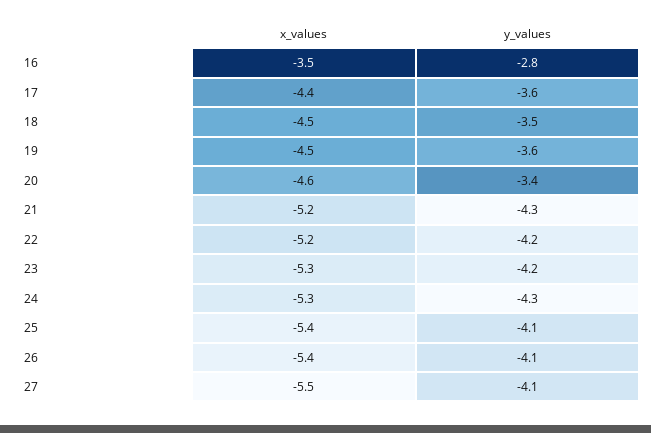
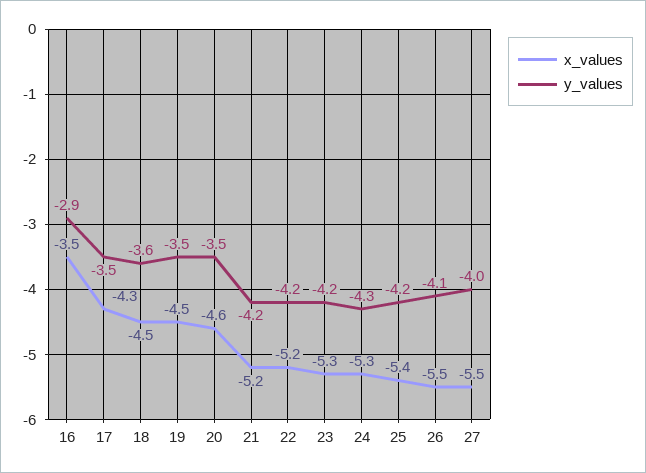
y_values, 16: -2.8 -> -2.9
x_values, 17: -4.4 -> -4.3
y_values, 17: -3.6 -> -3.5
y_values, 18: -3.5 -> -3.6
y_values, 19: -3.6 -> -3.5
y_values, 20: -3.4 -> -3.5
y_values, 21: -4.3 -> -4.2
y_values, 25: -4.1 -> -4.2
x_values, 26: -5.4 -> -5.5
y_values, 27: -4.1 -> -4

